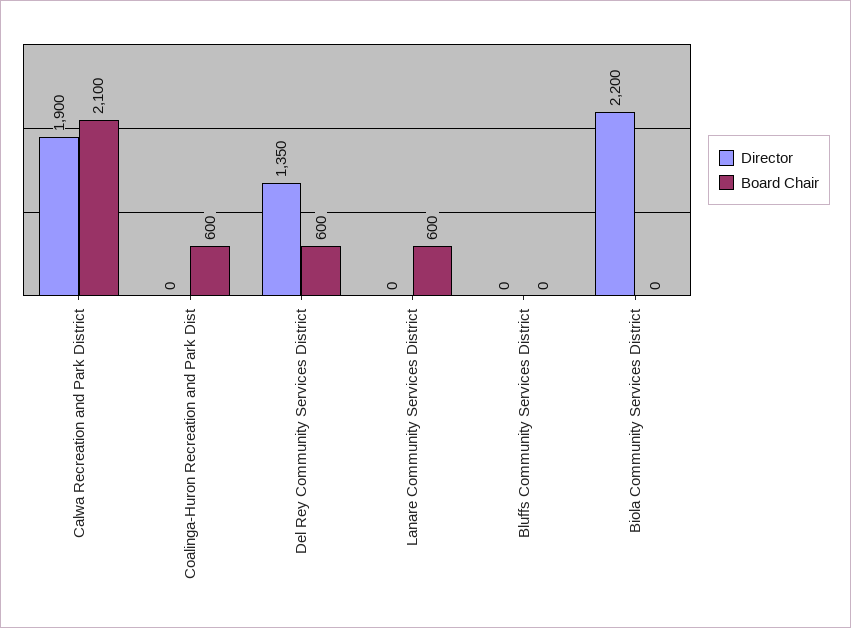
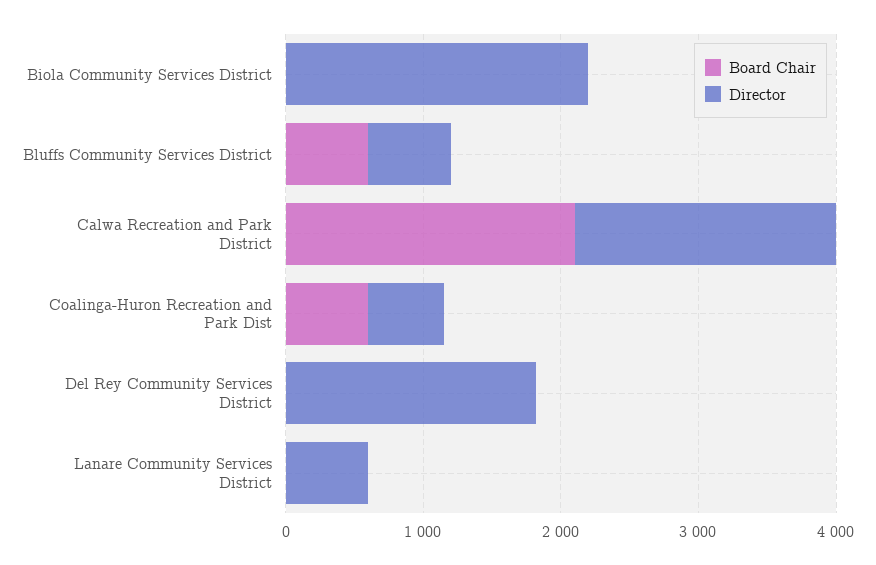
Director, Coalinga-Huron Recreation and Park Dist: 0 -> 600
Director, Del Rey Community Services District: 1350 -> 1800
Board Chair, Del Rey Community Services District: 600 -> 0
Director, Lanare Community Services District: 0 -> 600
Board Chair, Lanare Community Services District: 600 -> 0
Director, Bluffs Community Services District: 0 -> 600
Board Chair, Bluffs Community Services District: 0 -> 600

